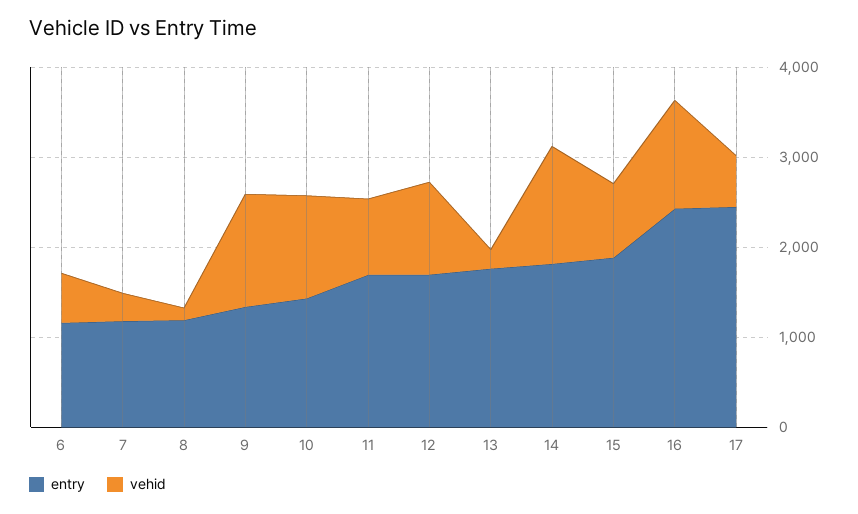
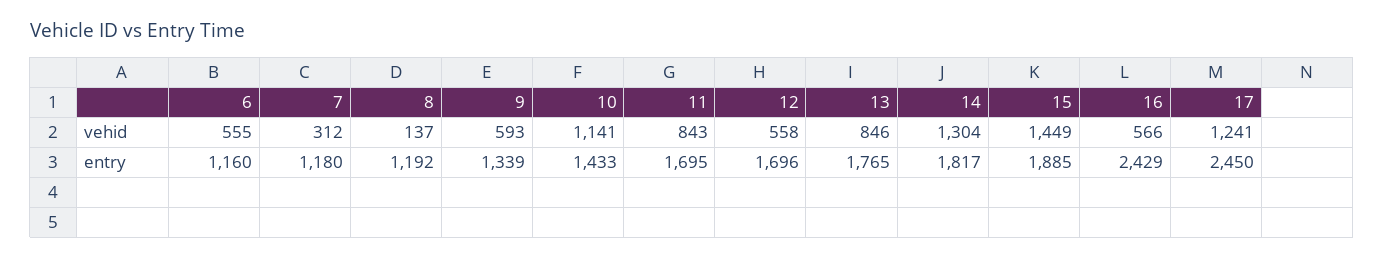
vehid, 9: 1200 -> 593
vehid, 12: 1000 -> 558
vehid, 13: 200 -> 846
vehid, 15: 800 -> 1449
vehid, 16: 1200 -> 566
vehid, 17: 600 -> 1241

